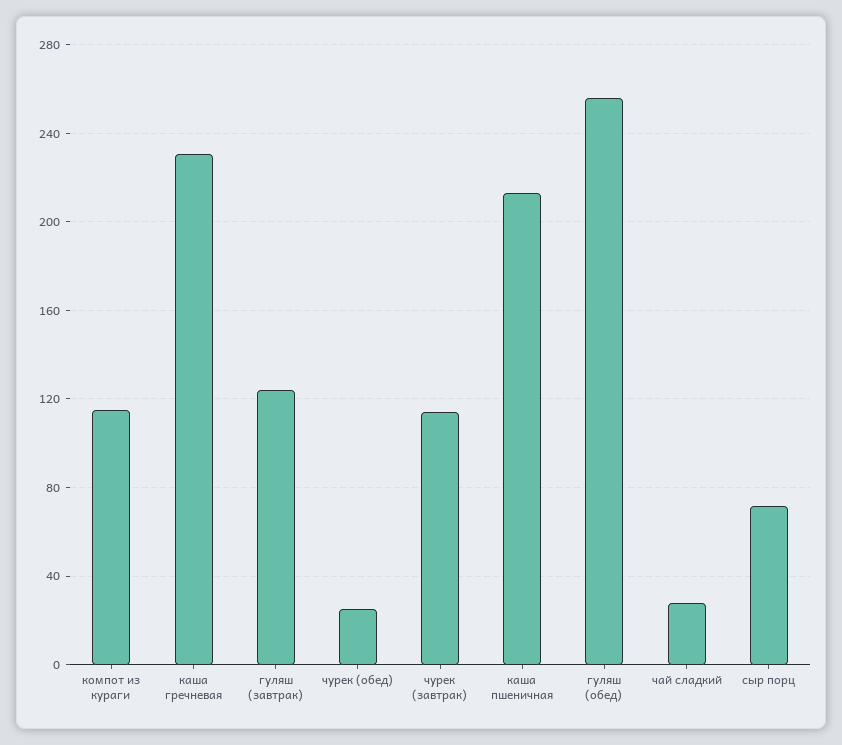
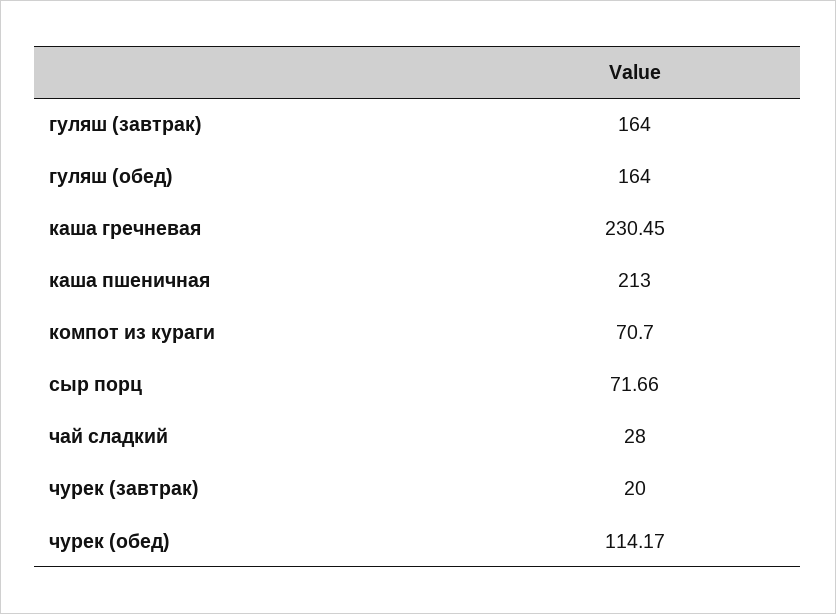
компот из кураги: 115 -> 70.7
гуляш (завтрак): 125 -> 164
чурек (обед): 25 -> 114.17
чурек (завтрак): 115 -> 20
гуляш (обед): 255 -> 164

